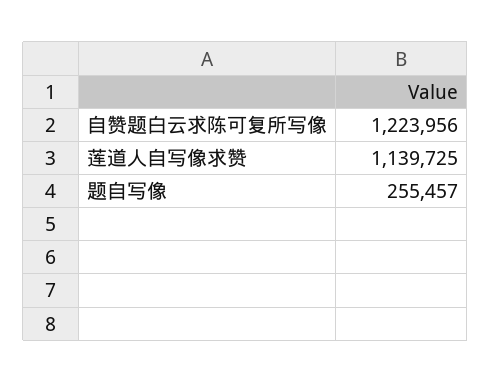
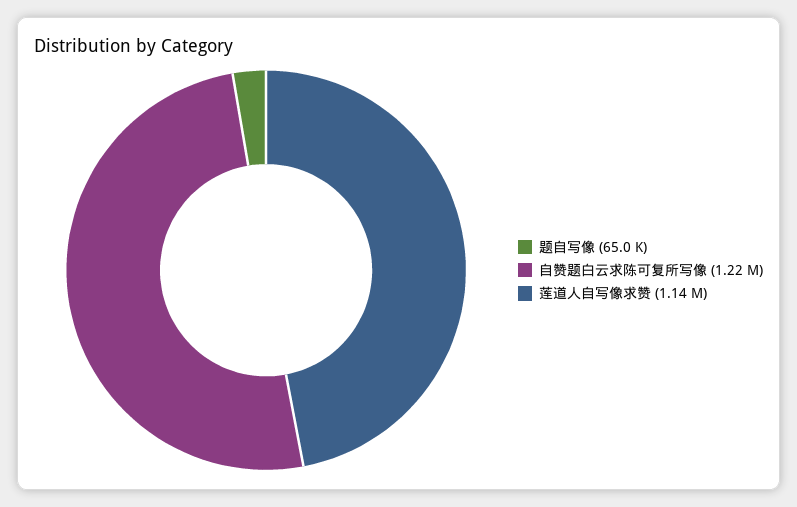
题自写像: 255457 -> 65000

